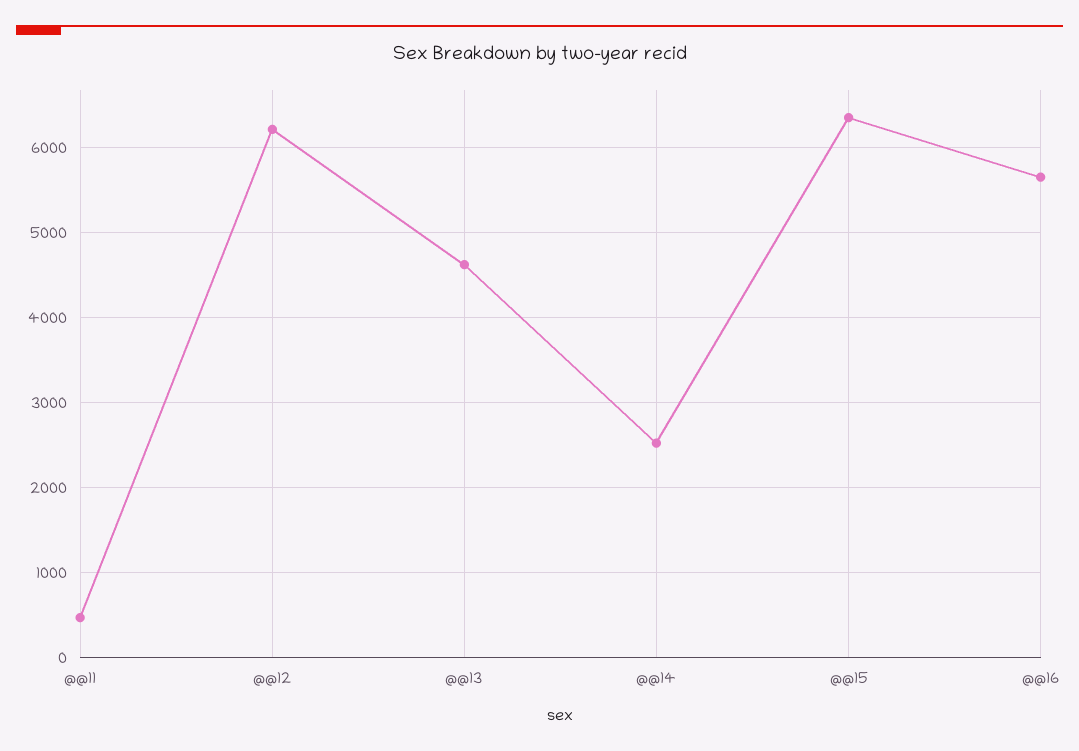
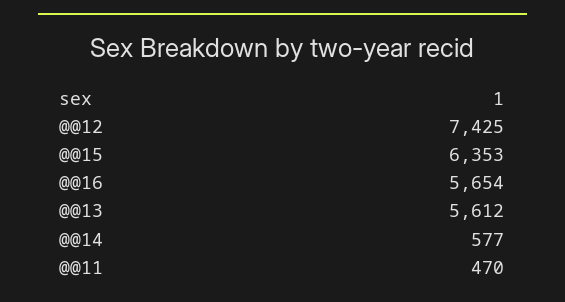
@@12: 6200 -> 7425
@@13: 4600 -> 5612
@@14: 2500 -> 577

